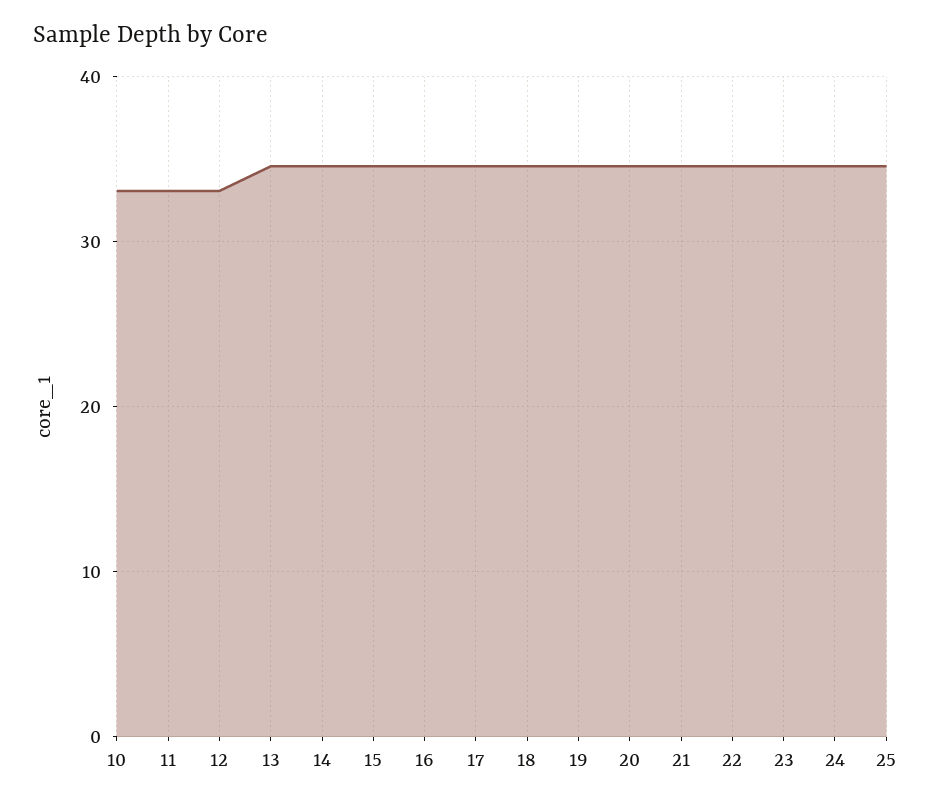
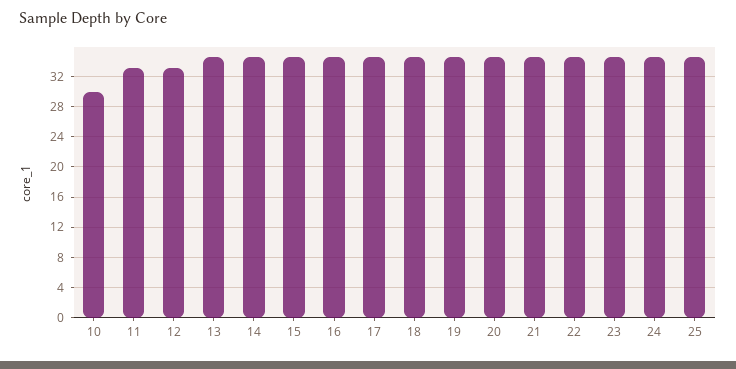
10: 33 -> 30

